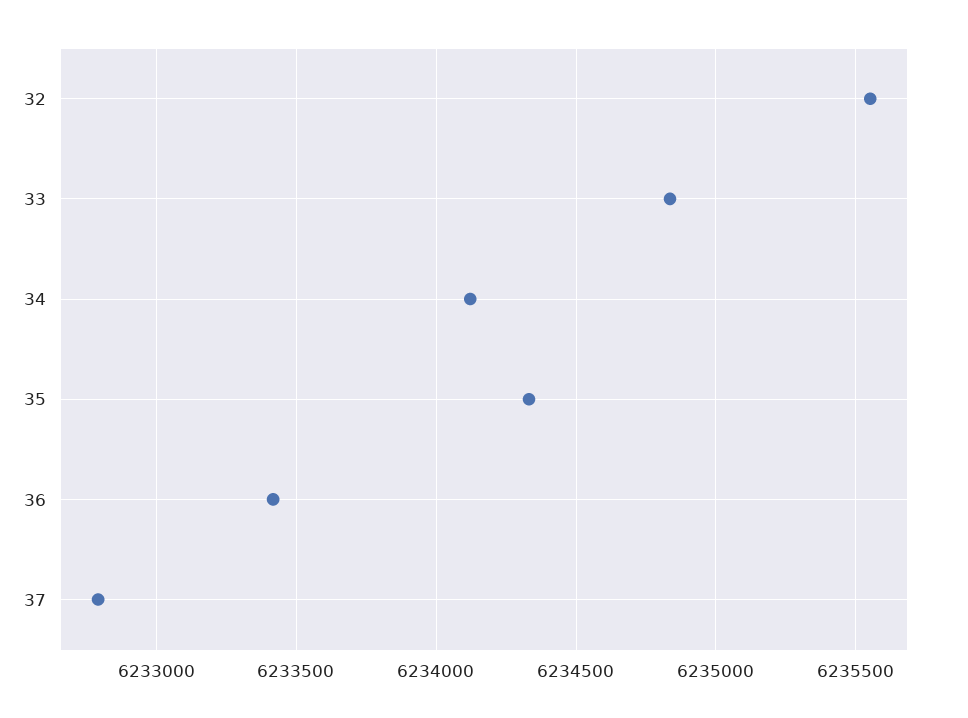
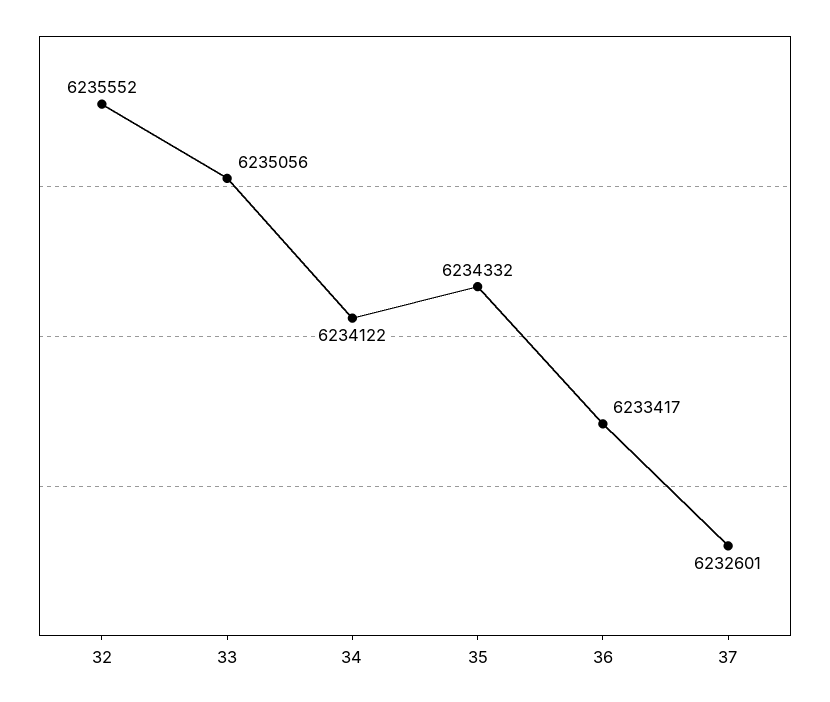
33: 6234850 -> 6235056
37: 6232800 -> 6232601

